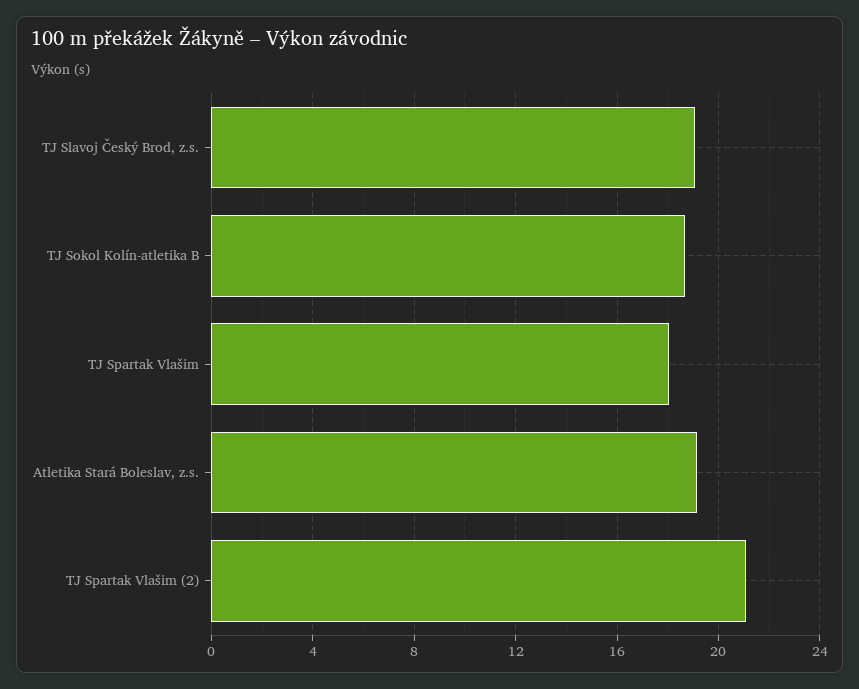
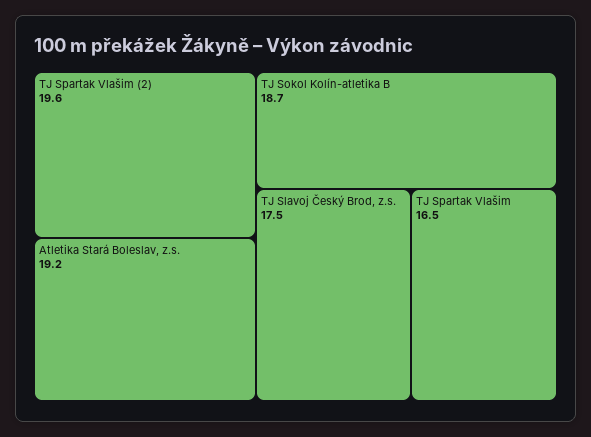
TJ Slavoj Český Brod, z.s.: 19 -> 17.5
TJ Spartak Vlašim: 18 -> 16.5
TJ Spartak Vlašim (2): 21 -> 19.6

